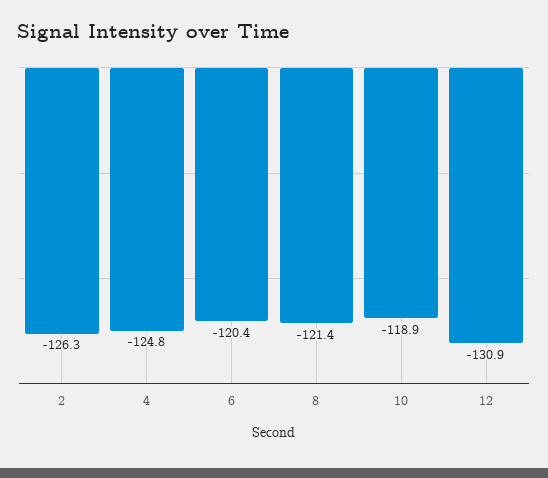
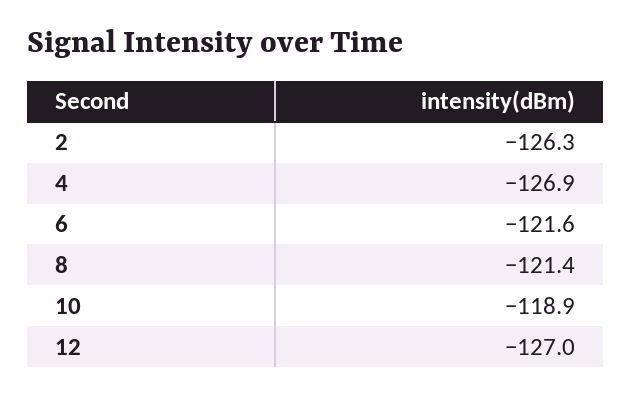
4: -124.8 -> -126.9
6: -120.4 -> -121.6
12: -130.9 -> -127

